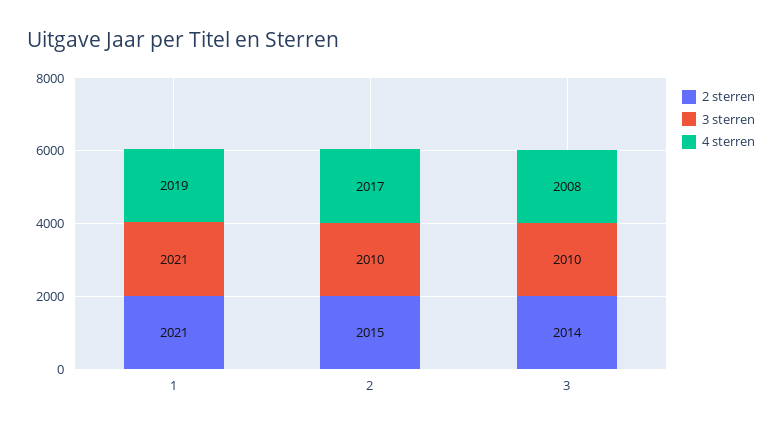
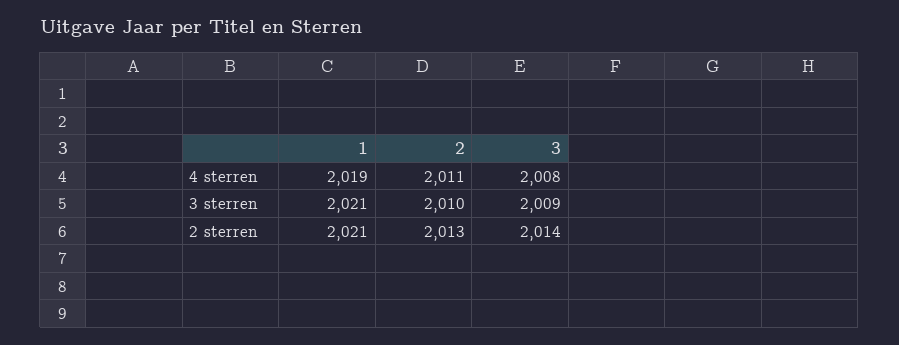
2 sterren, 2: 2015 -> 2013
4 sterren, 2: 2017 -> 2011
3 sterren, 3: 2010 -> 2009

